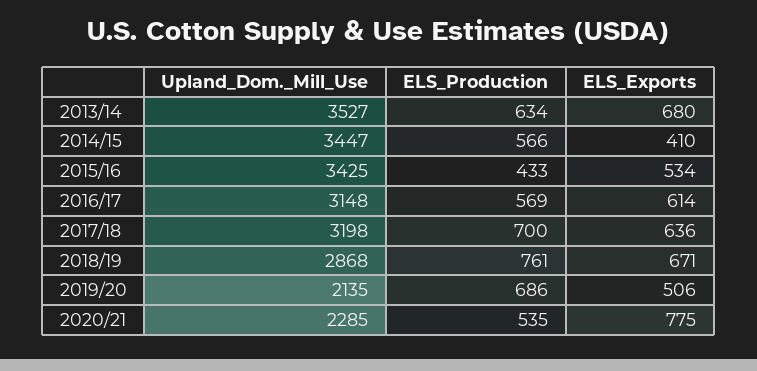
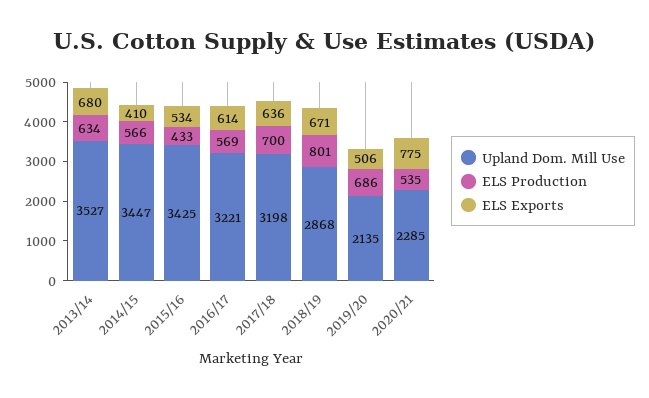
Upland_Dom._Mill_Use, 2016/17: 3148 -> 3221
ELS_Production, 2018/19: 761 -> 801

